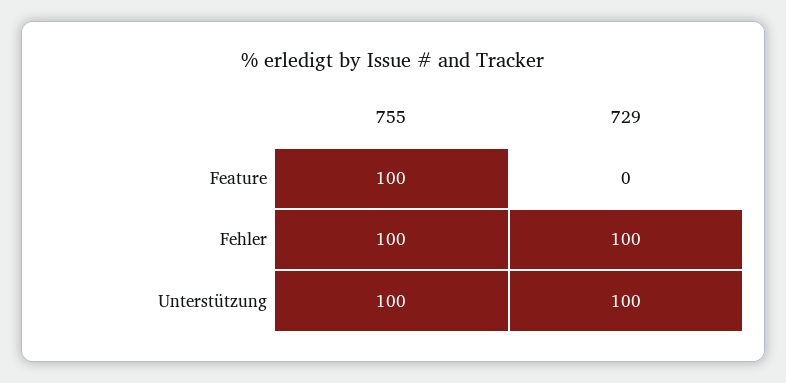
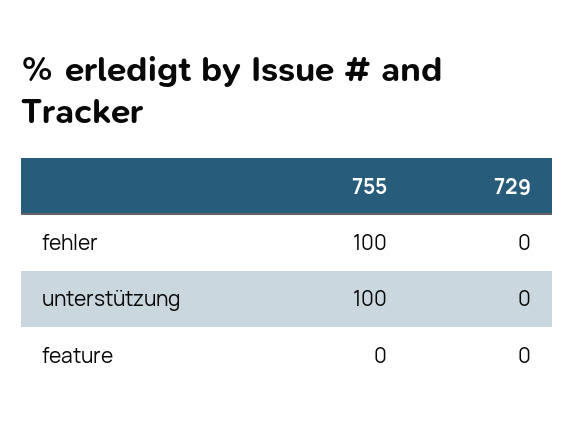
755, Feature: 100 -> 0
729, Fehler: 100 -> 0
729, Unterstützung: 100 -> 0

